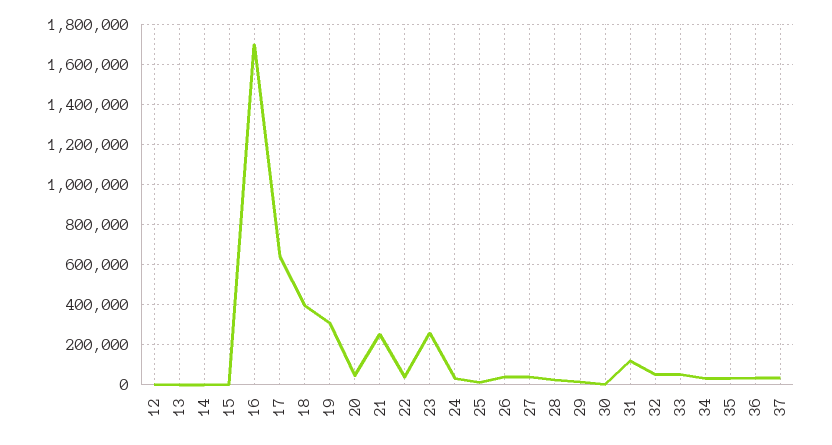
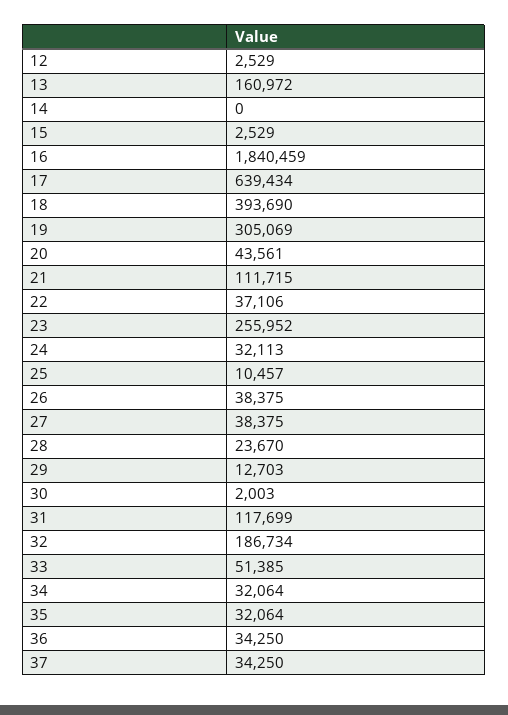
13: 0 -> 160972
16: 1700000 -> 1840459
21: 250000 -> 111715
32: 50000 -> 186734

